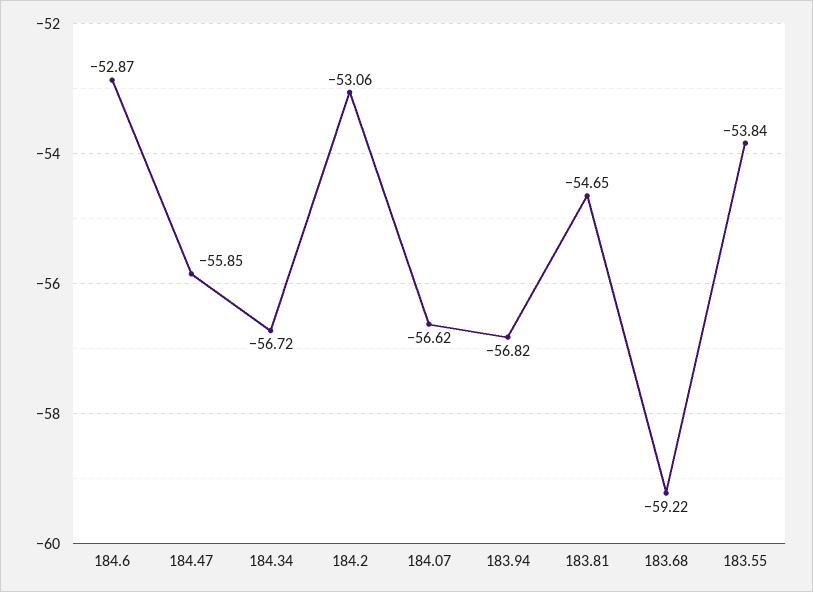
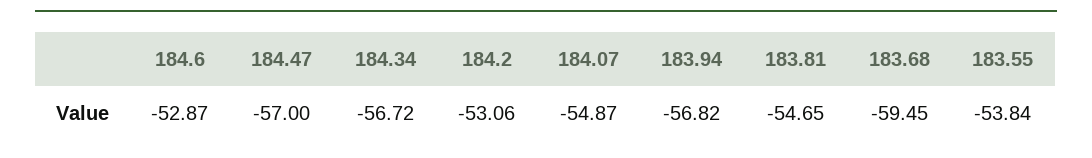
184.47: -55.85 -> -57
184.07: -56.62 -> -54.87
183.68: -59.22 -> -59.45

